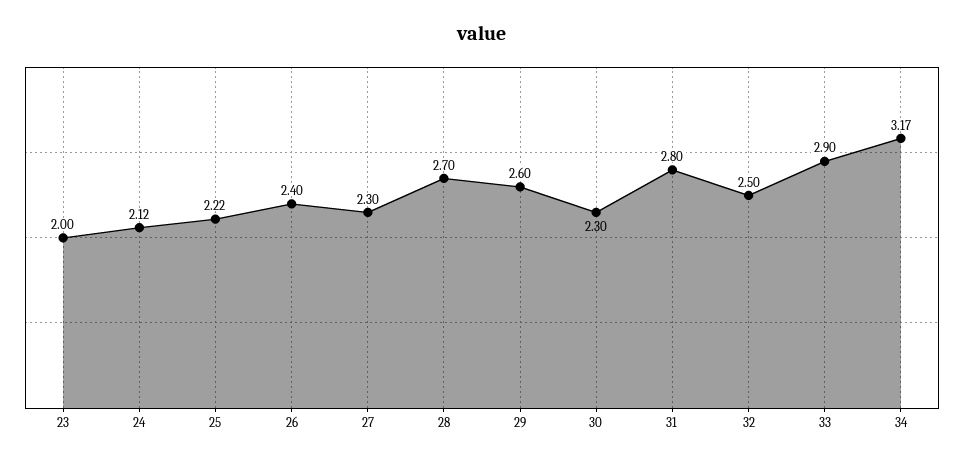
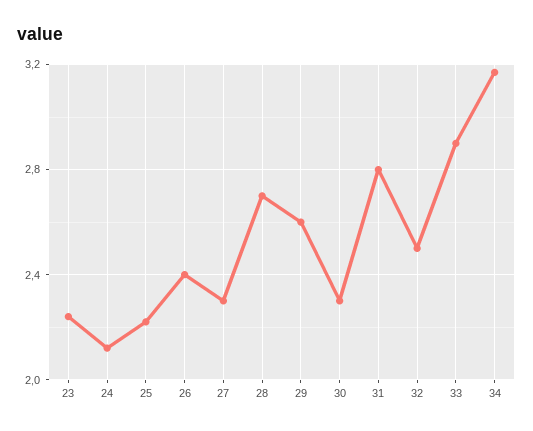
23: 2 -> 2.25

